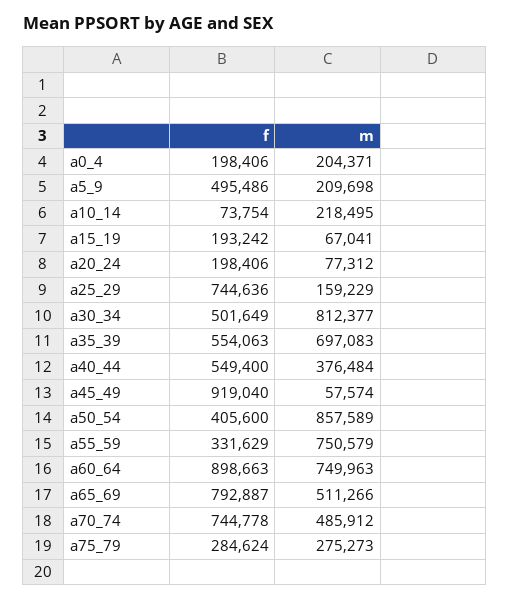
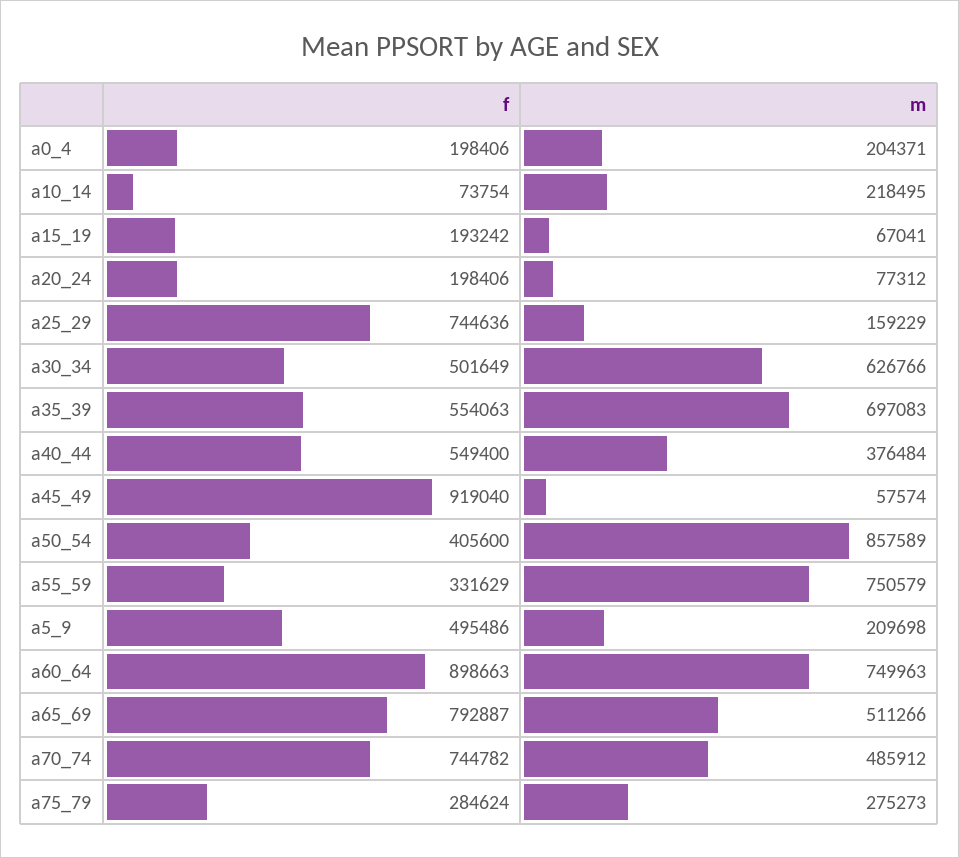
m, a30_34: 812377 -> 626766
f, a70_74: 744778 -> 744782

